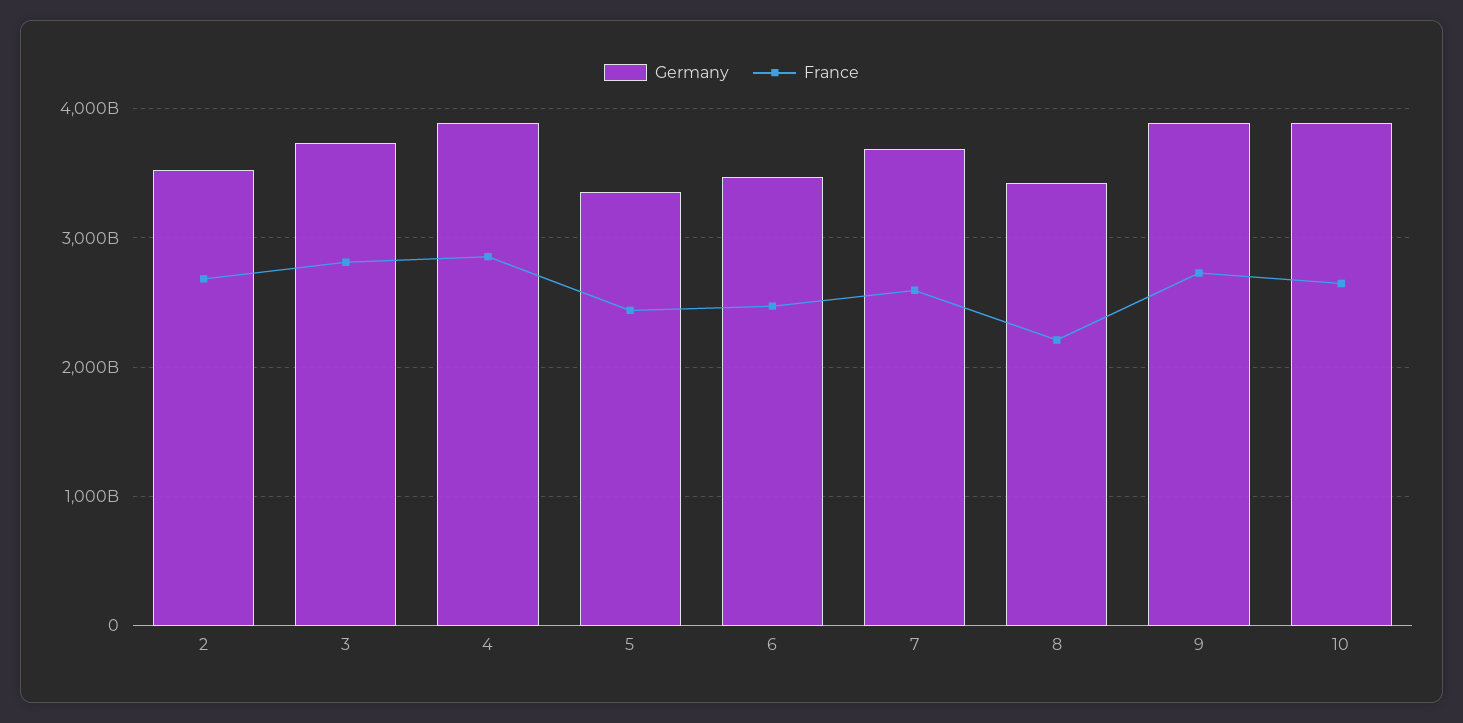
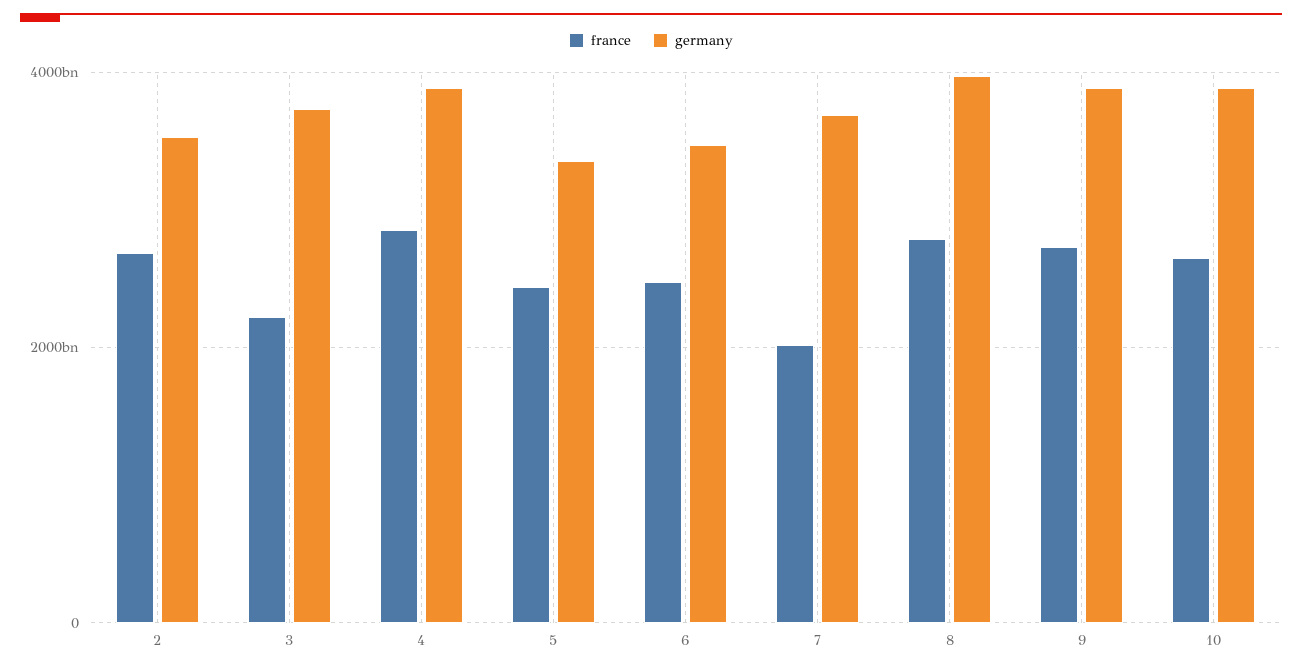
France, 3: 2800000000000 -> 2200000000000
France, 7: 2600000000000 -> 2000000000000
Germany, 8: 3400000000000 -> 4000000000000
France, 8: 2200000000000 -> 2800000000000

